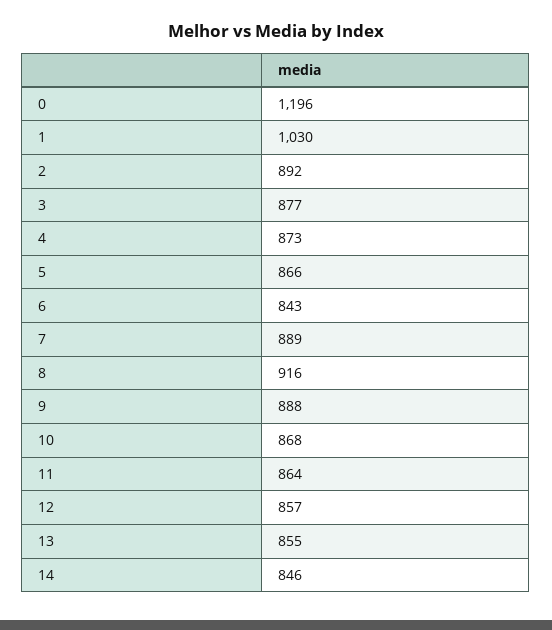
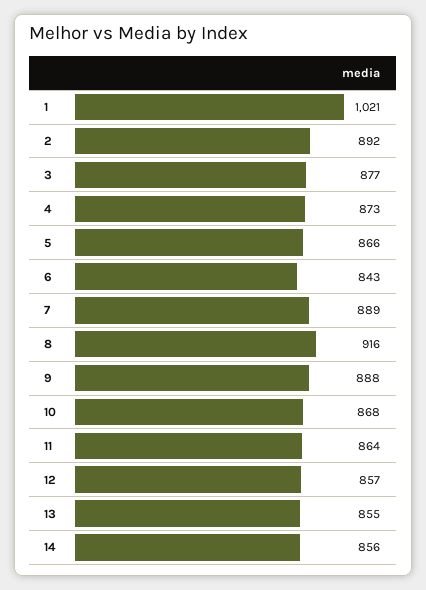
0: 1196 -> none
1: 1030 -> 1021
14: 846 -> 856

